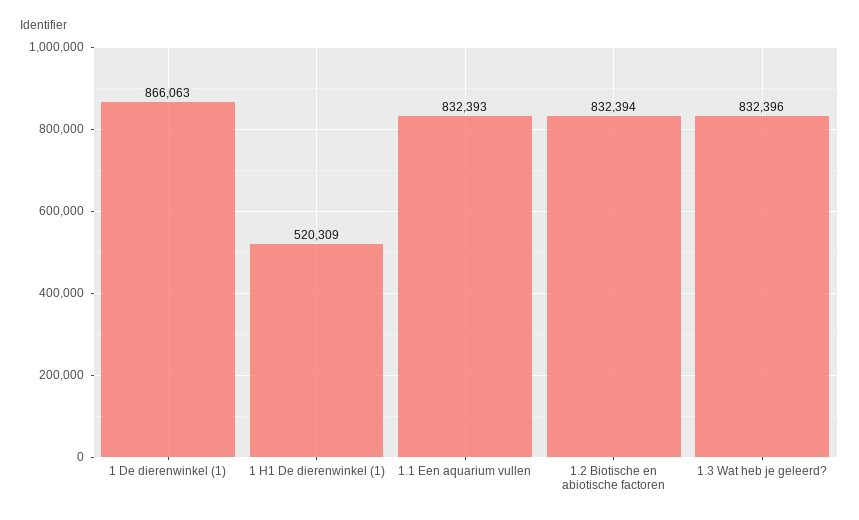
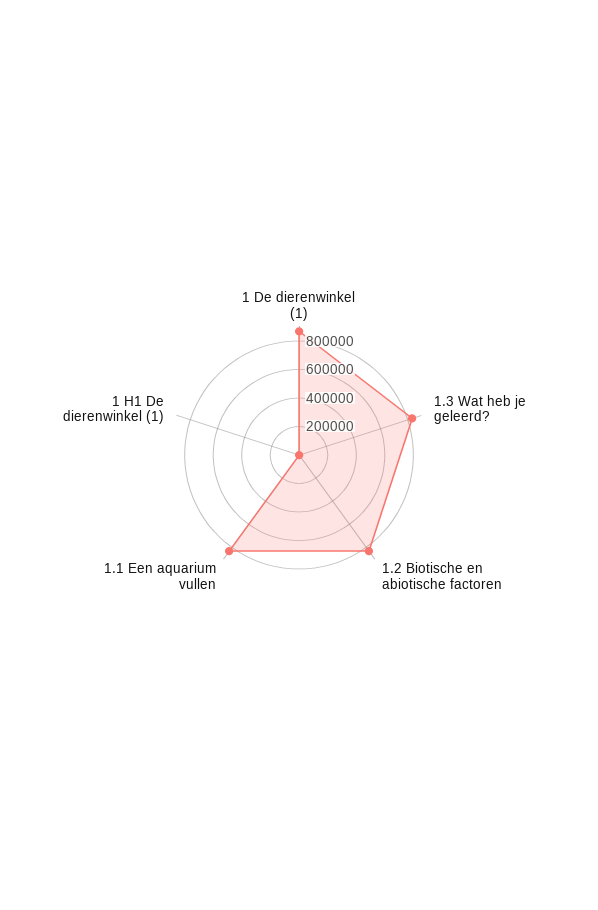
1 H1 De dierenwinkel (1): 520309 -> 0

